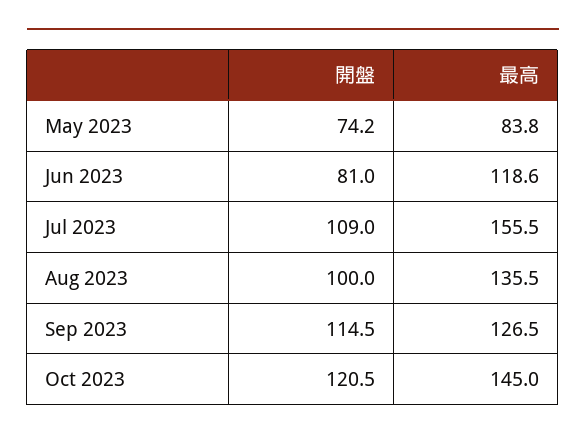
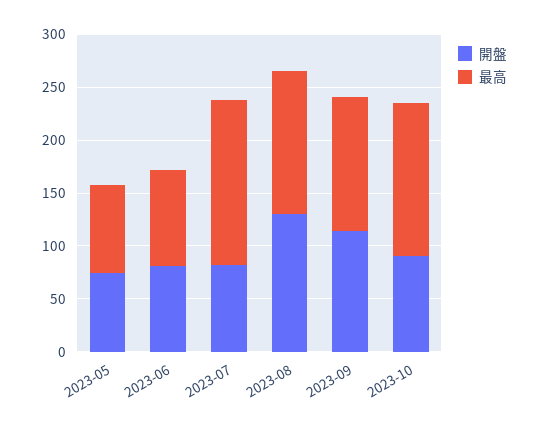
最高, Jun 2023: 118.6 -> 90
開盤, Jul 2023: 109 -> 80
開盤, Aug 2023: 100 -> 130
開盤, Oct 2023: 120.5 -> 90

